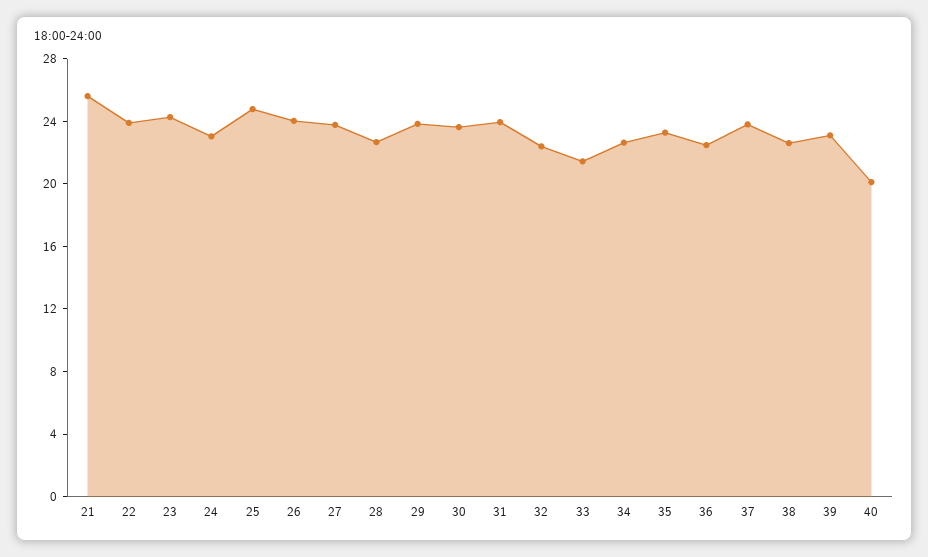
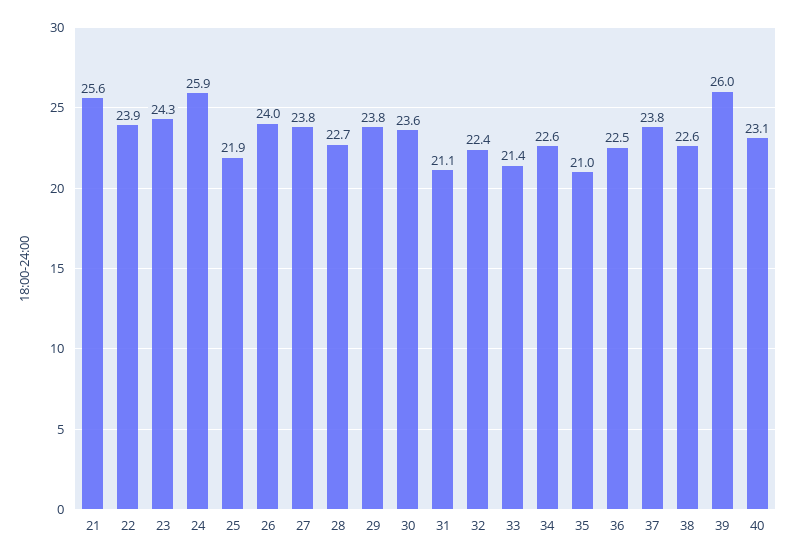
24: 23 -> 25.9
25: 25 -> 21.9
31: 24 -> 21.1
35: 23 -> 21
39: 23 -> 26
40: 20 -> 23.1

